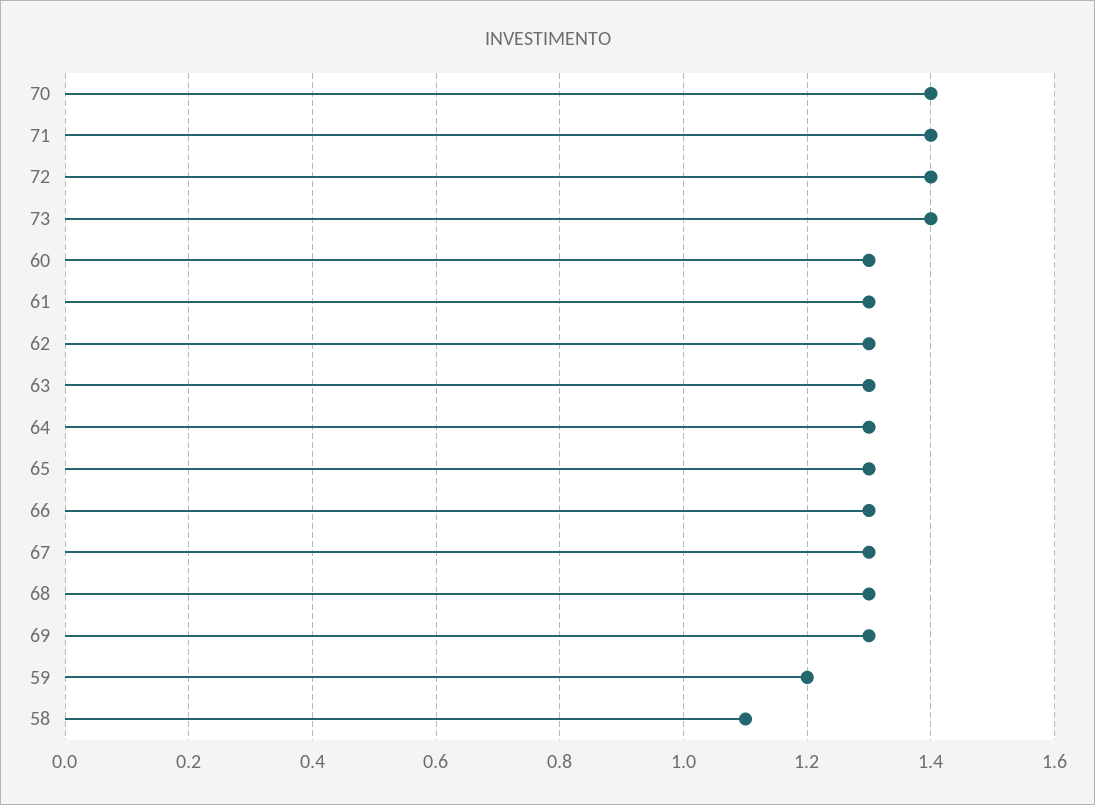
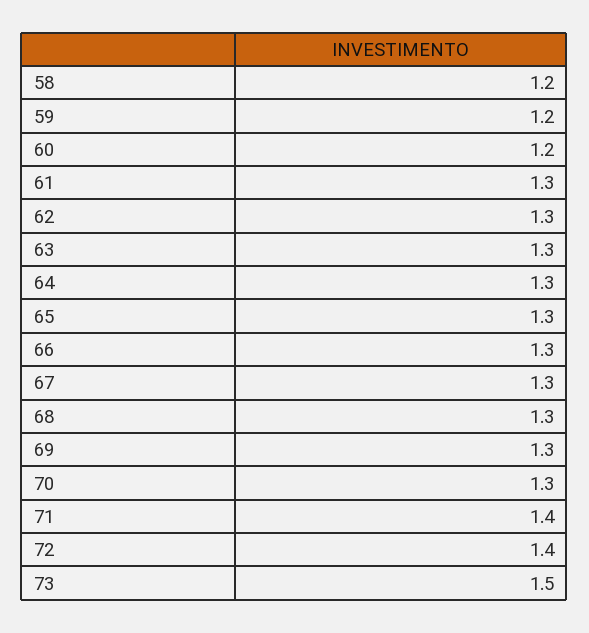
70: 1.4 -> 1.3
73: 1.4 -> 1.5
60: 1.3 -> 1.2
58: 1.1 -> 1.2

